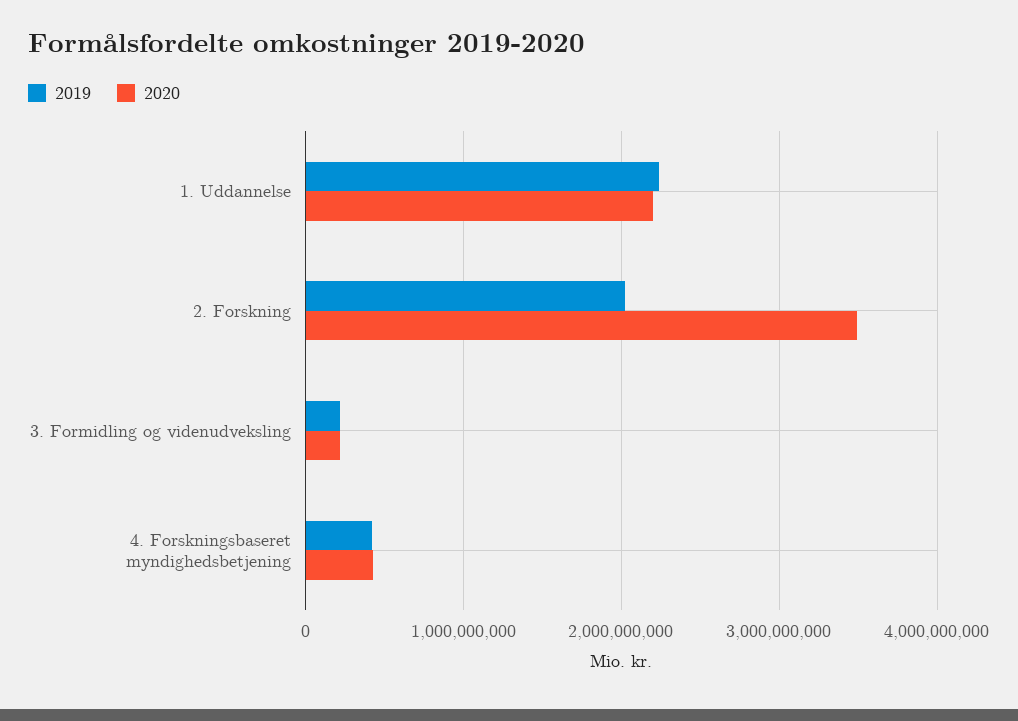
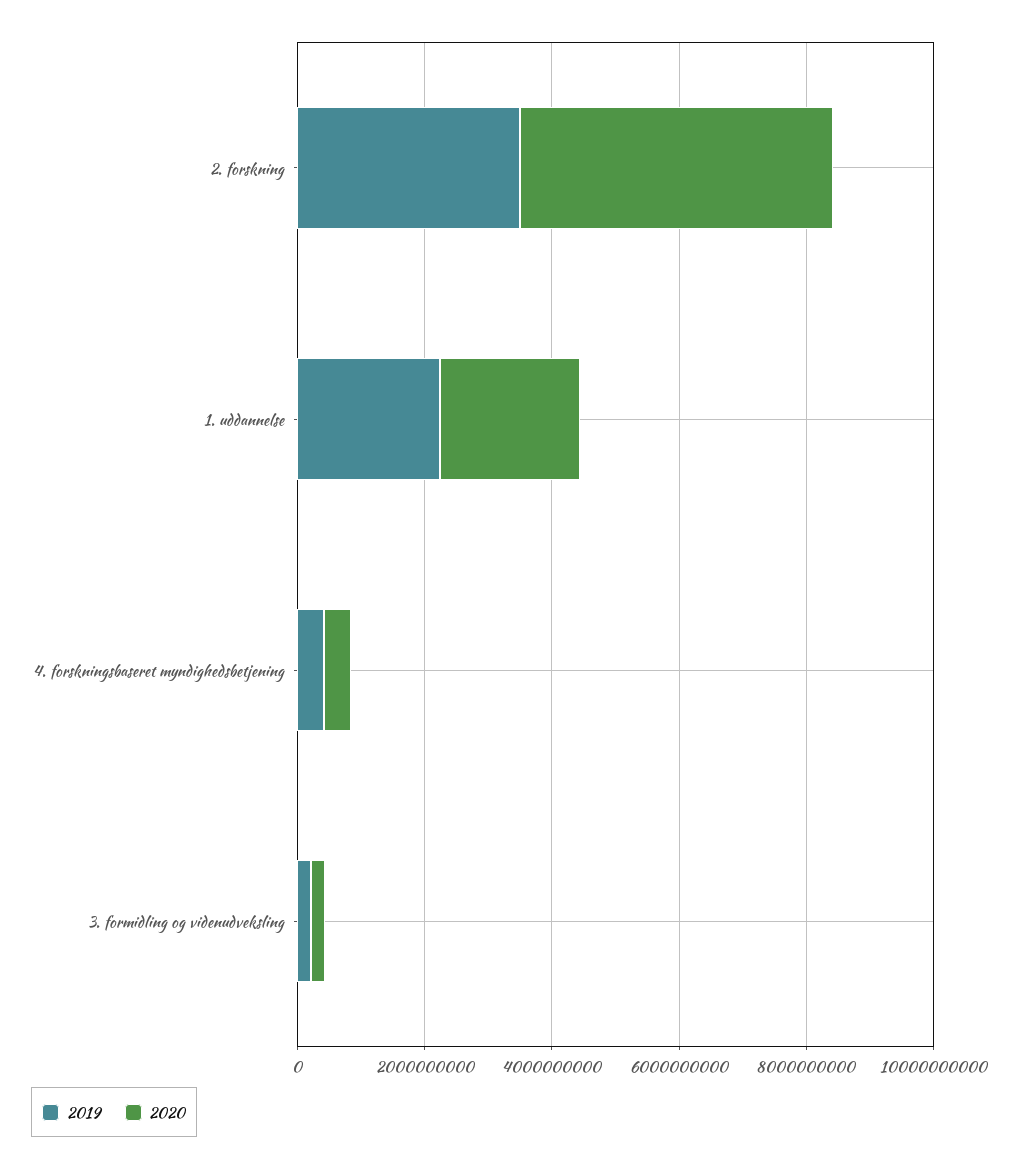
2019, 2. Forskning: 2000000000 -> 3500000000
2020, 2. Forskning: 3500000000 -> 5000000000

